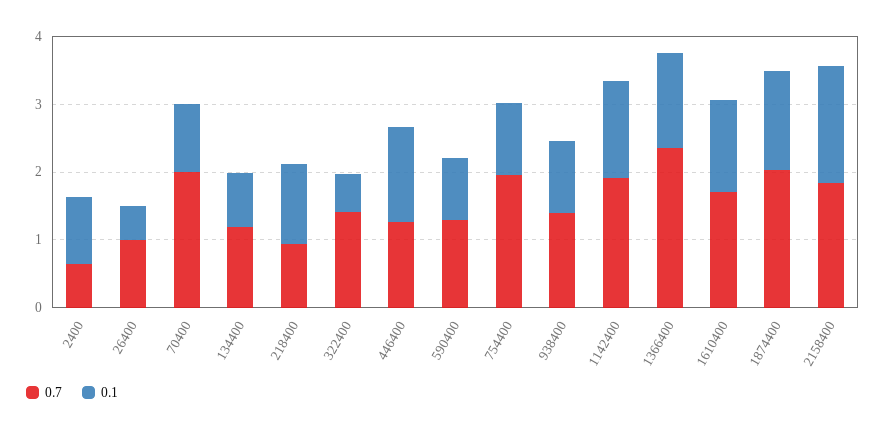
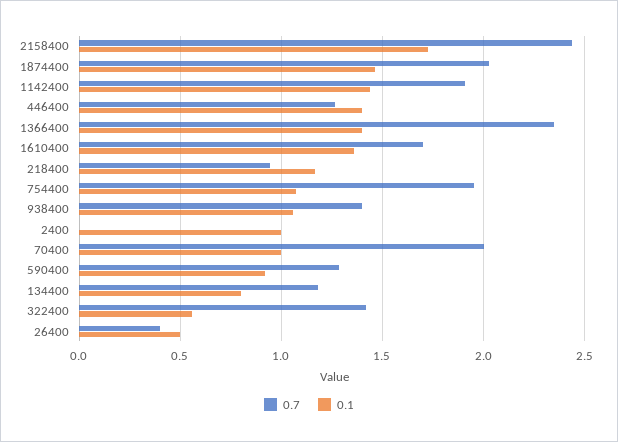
0.7, 2400: 0.6 -> 0
0.7, 26400: 1 -> 0.4
0.7, 2158400: 1.8 -> 2.45

